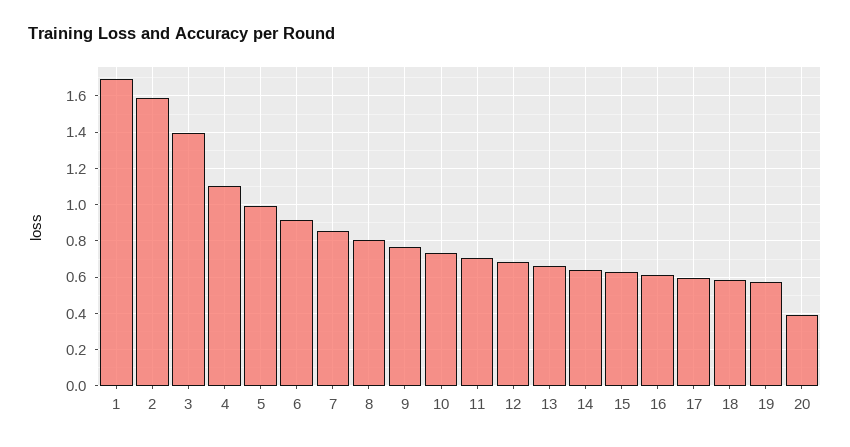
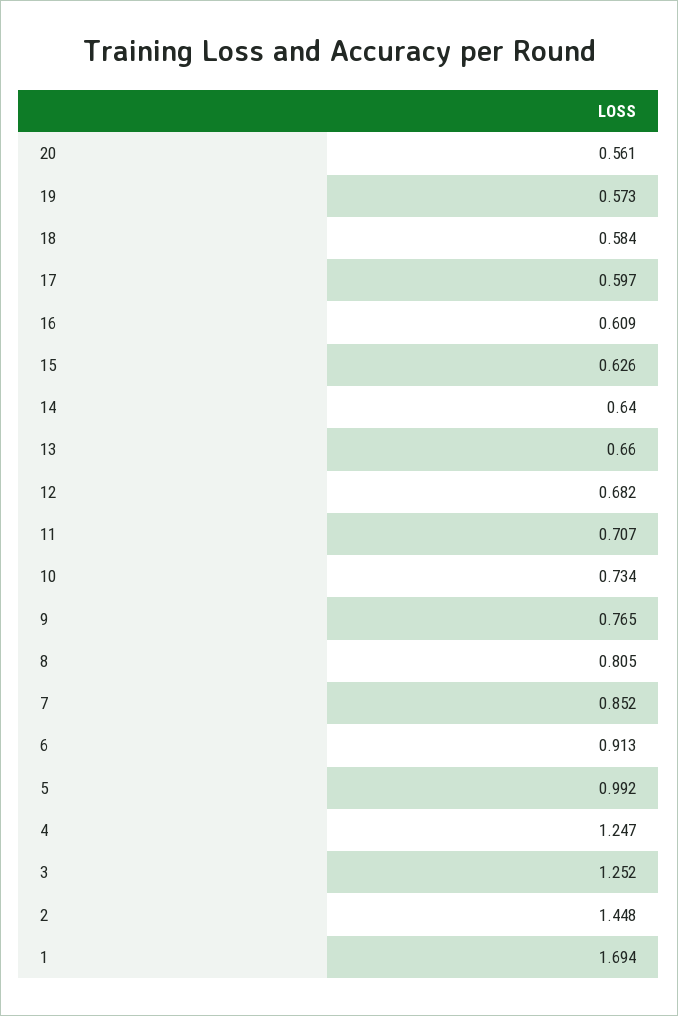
2: 1.6 -> 1.448
3: 1.4 -> 1.252
4: 1.1 -> 1.247
20: 0.4 -> 0.561

